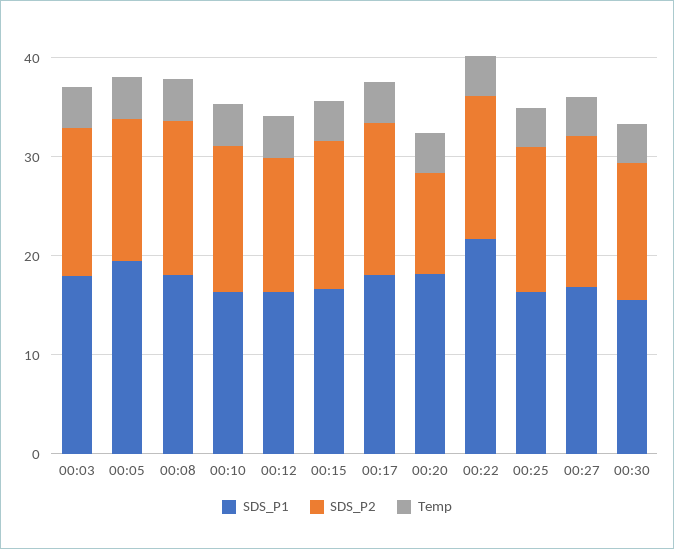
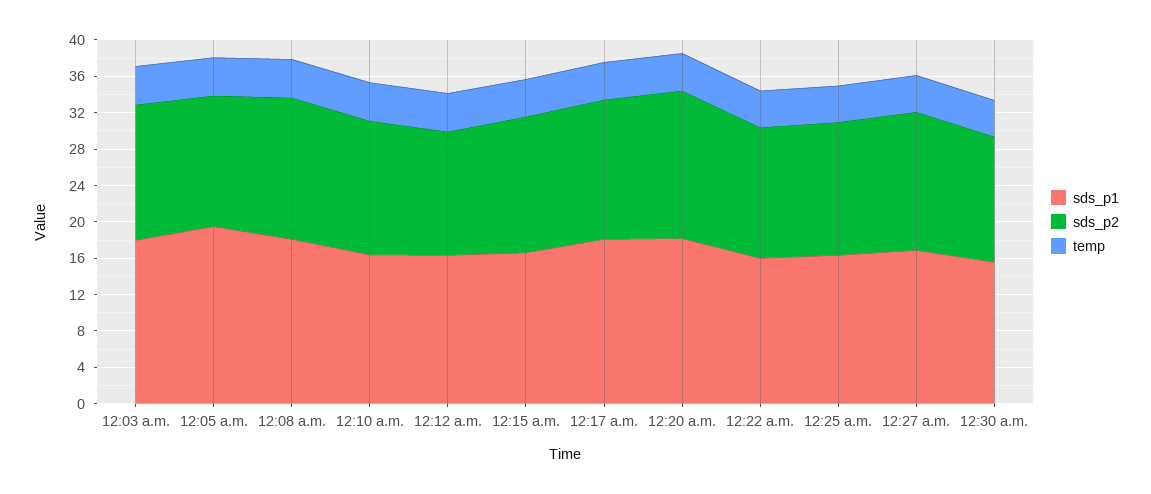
SDS_P2, 00:20: 10 -> 16
SDS_P1, 00:22: 22 -> 16

